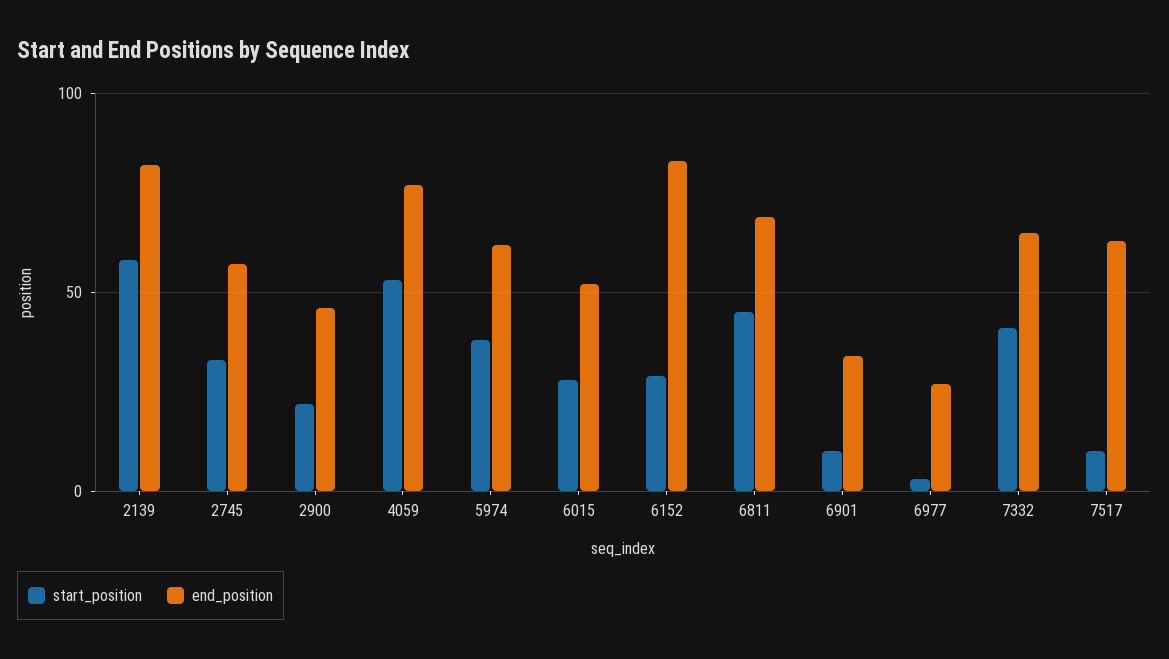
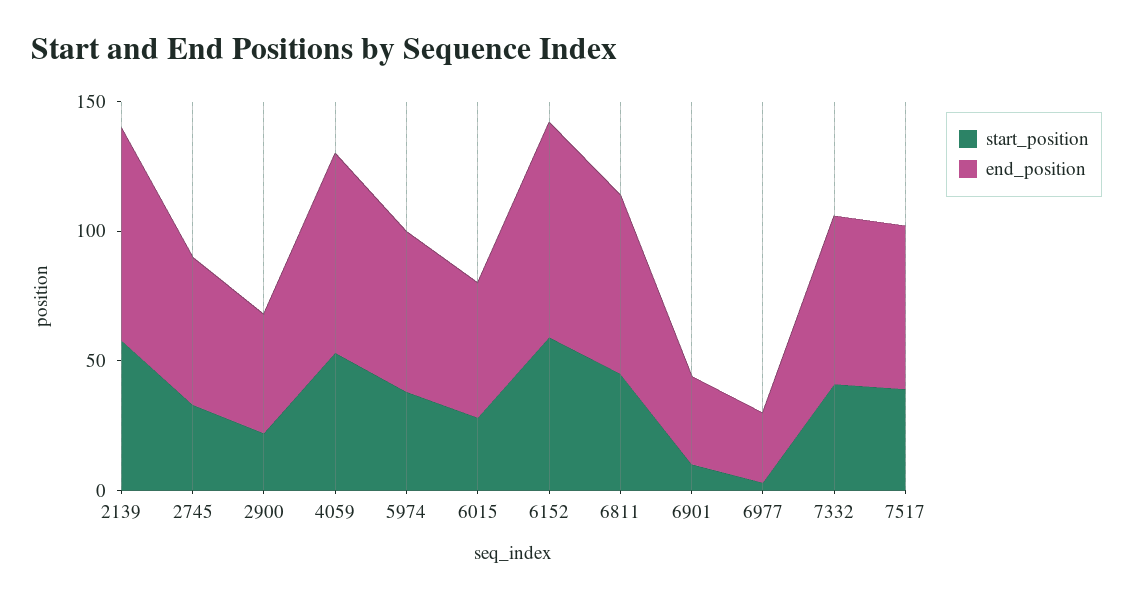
start_position, 6152: 30 -> 60
start_position, 7517: 10 -> 40

